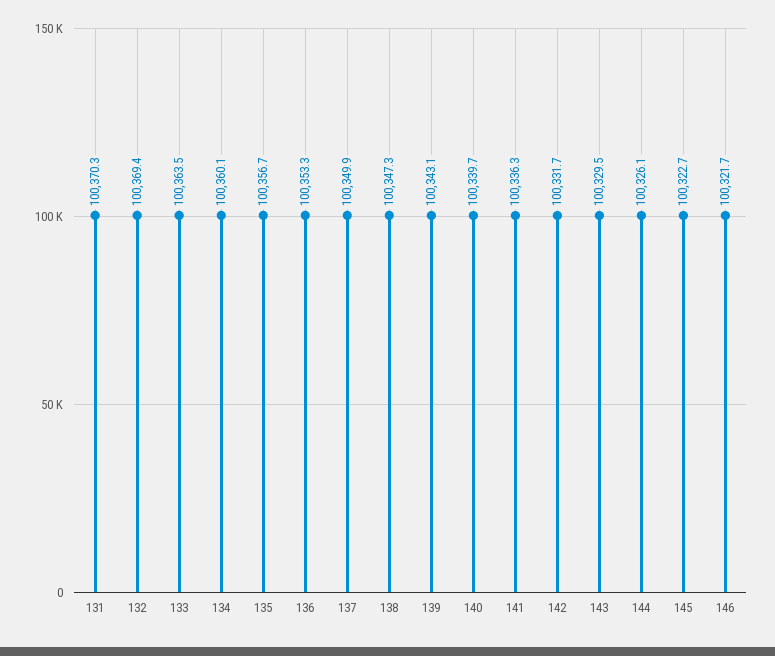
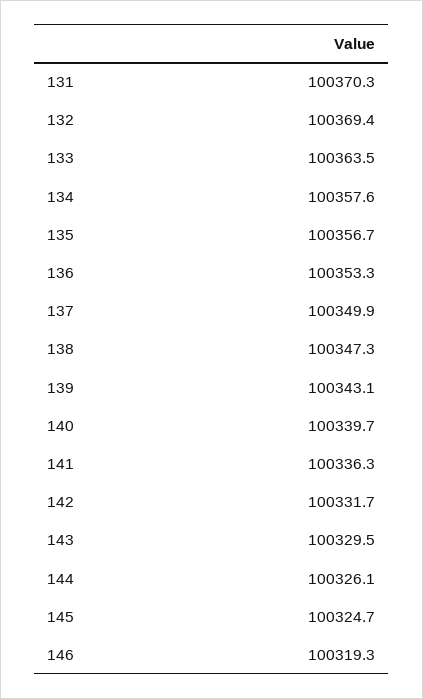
134: 100360.1 -> 100357.6
145: 100322.7 -> 100324.7
146: 100321.7 -> 100319.3

